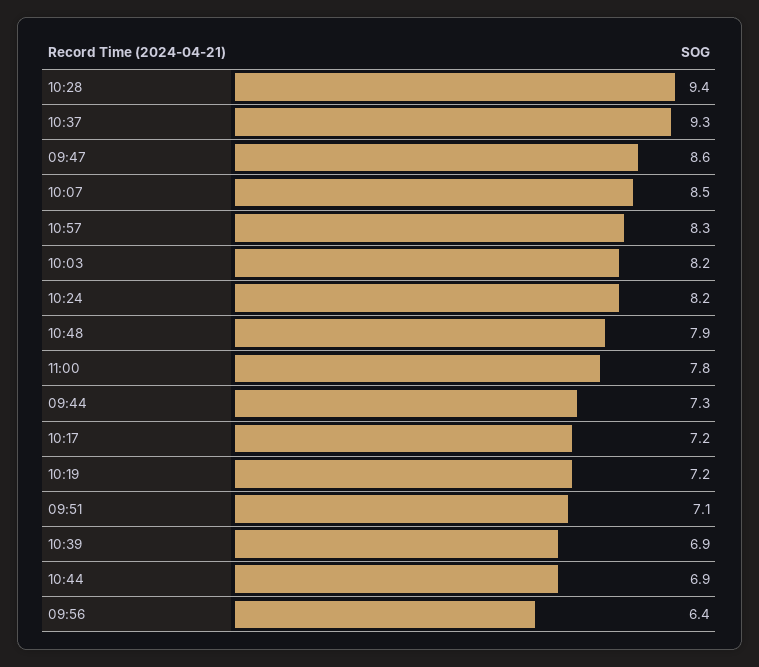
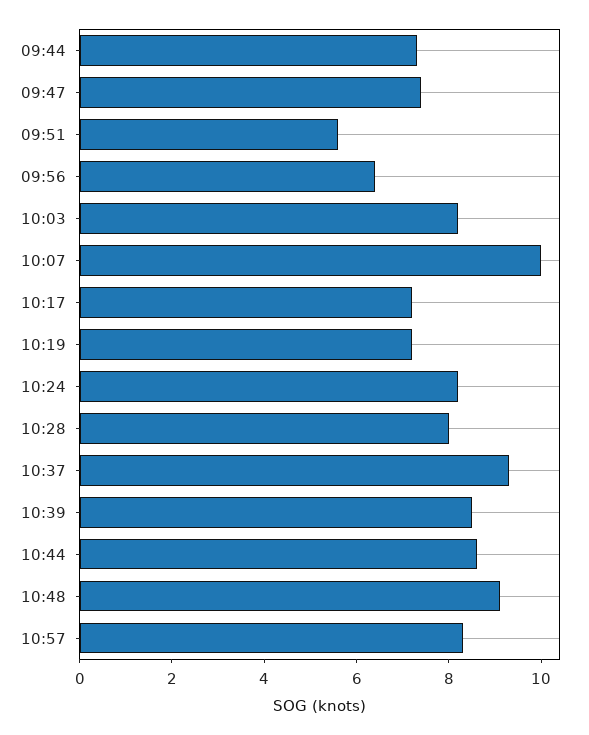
10:28: 9.4 -> 8
09:47: 8.6 -> 7.5
10:07: 8.5 -> 10
10:48: 7.9 -> 9
11:00: 7.8 -> none
09:51: 7.1 -> 5.5
10:39: 6.9 -> 8.5
10:44: 6.9 -> 8.5

